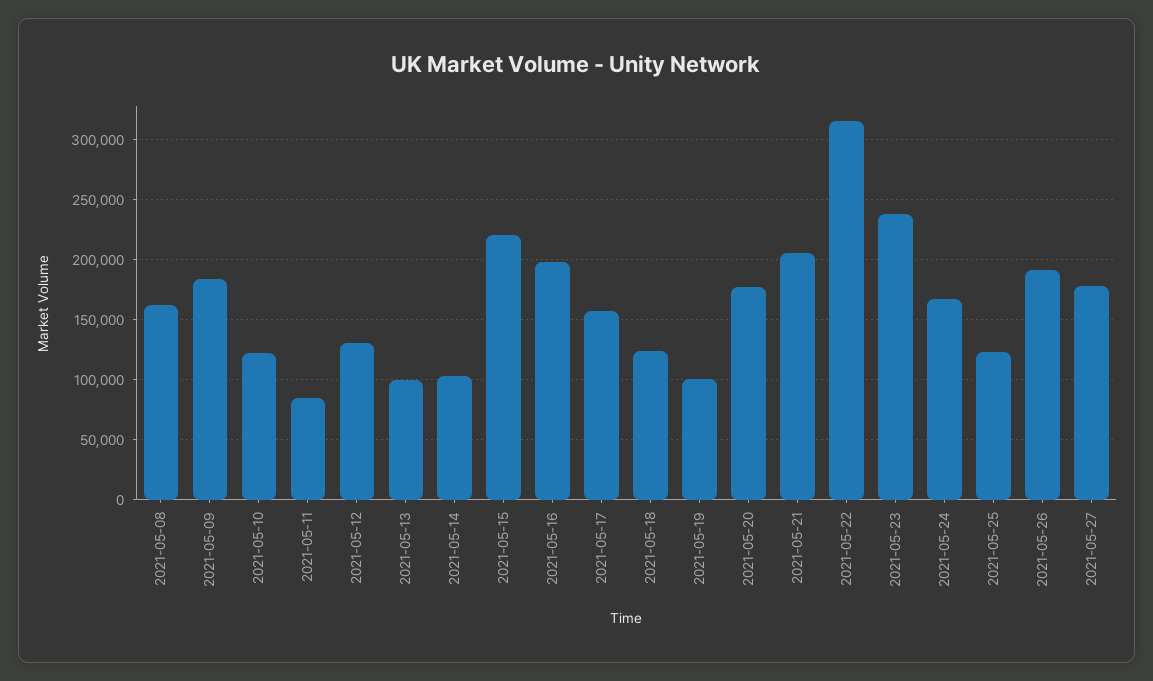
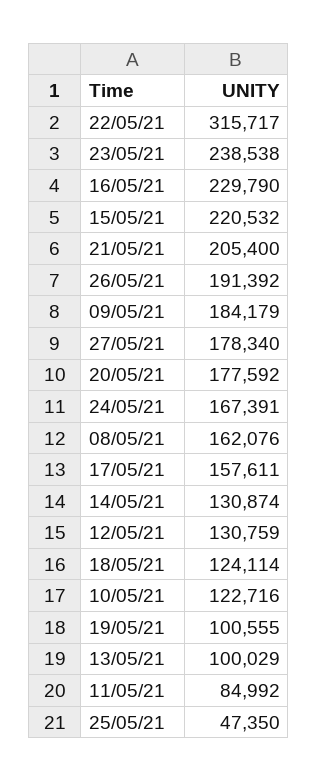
2021-05-14: 100000 -> 130874
2021-05-16: 200000 -> 229790
2021-05-25: 120000 -> 47350

